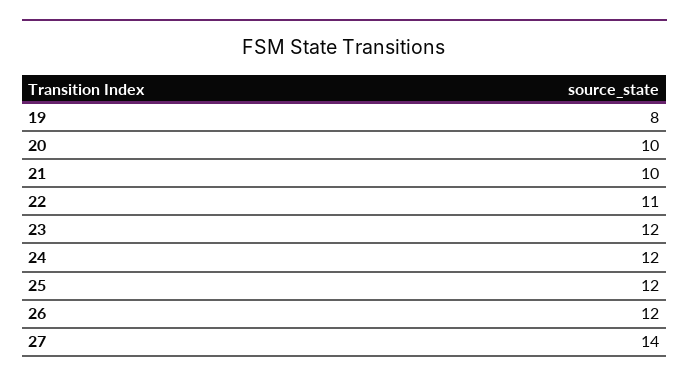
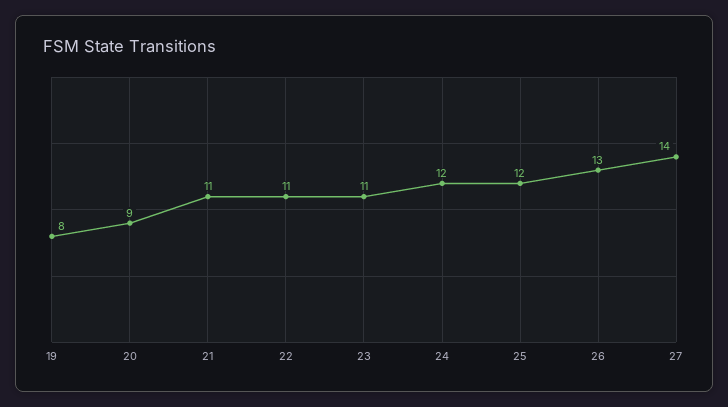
20: 10 -> 9
21: 10 -> 11
23: 12 -> 11
26: 12 -> 13

